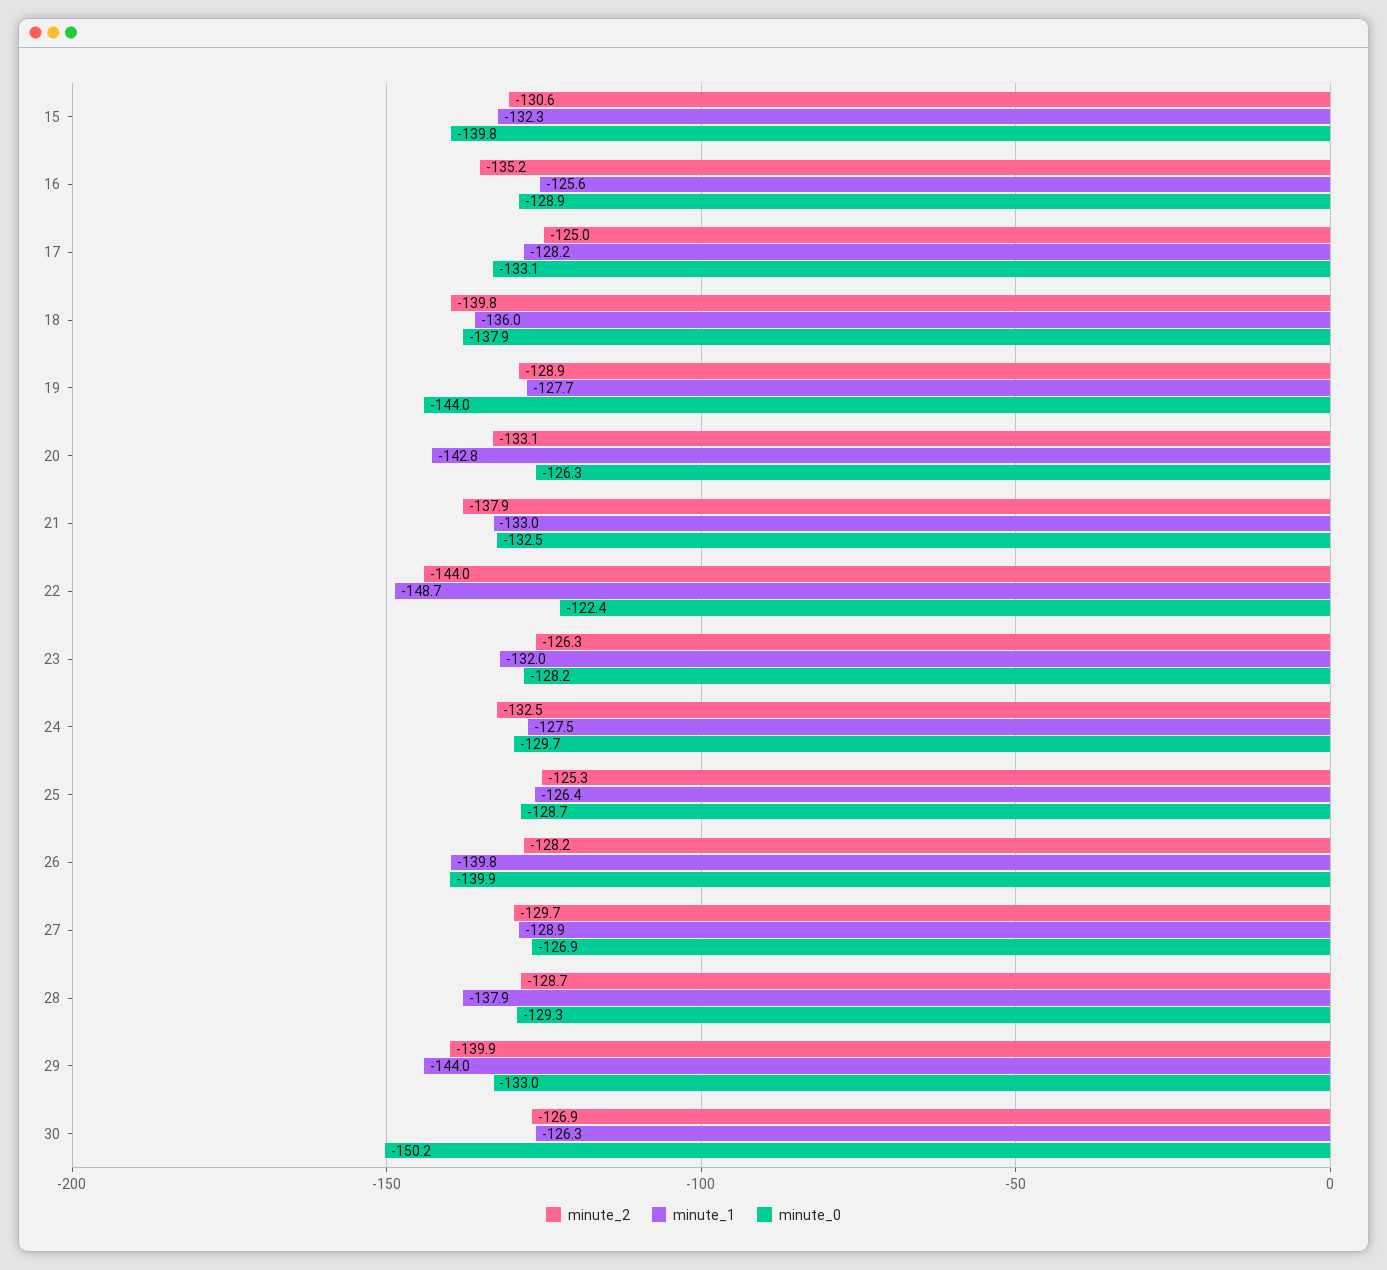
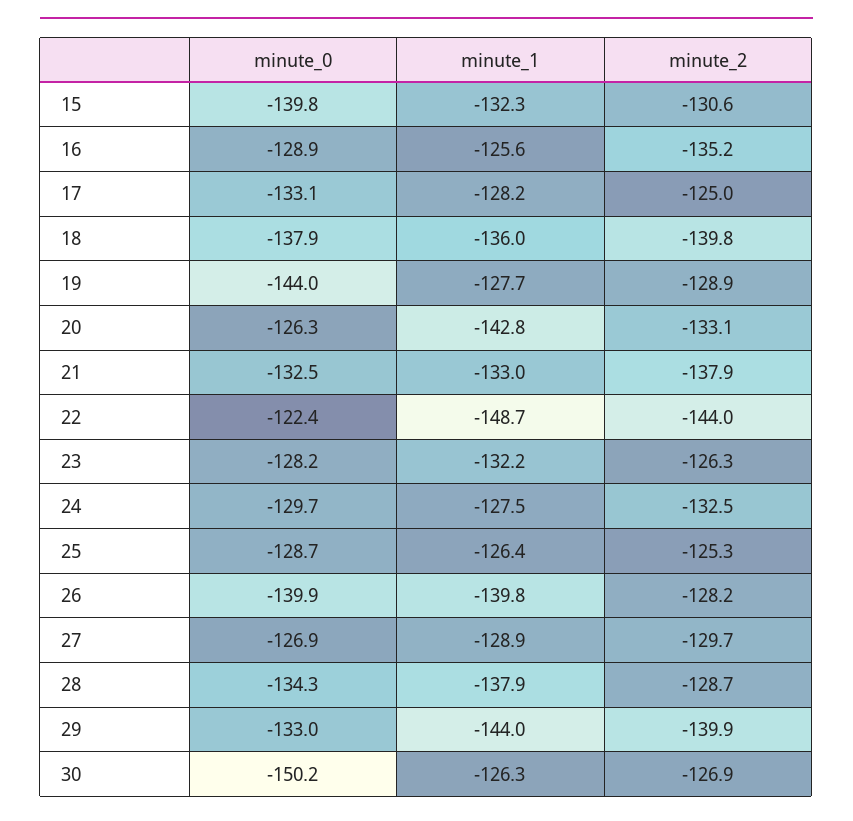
minute_1, 23: -132 -> -132.2
minute_0, 28: -129.3 -> -134.3

